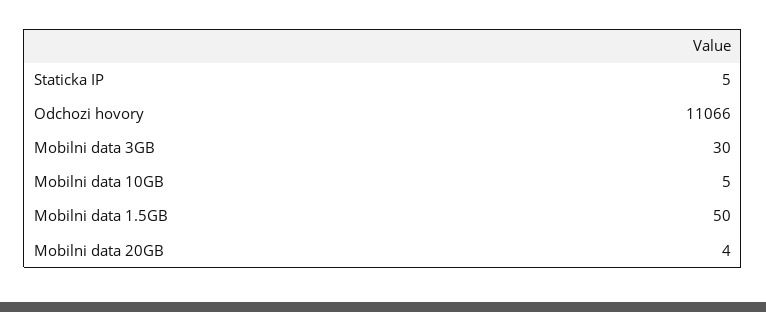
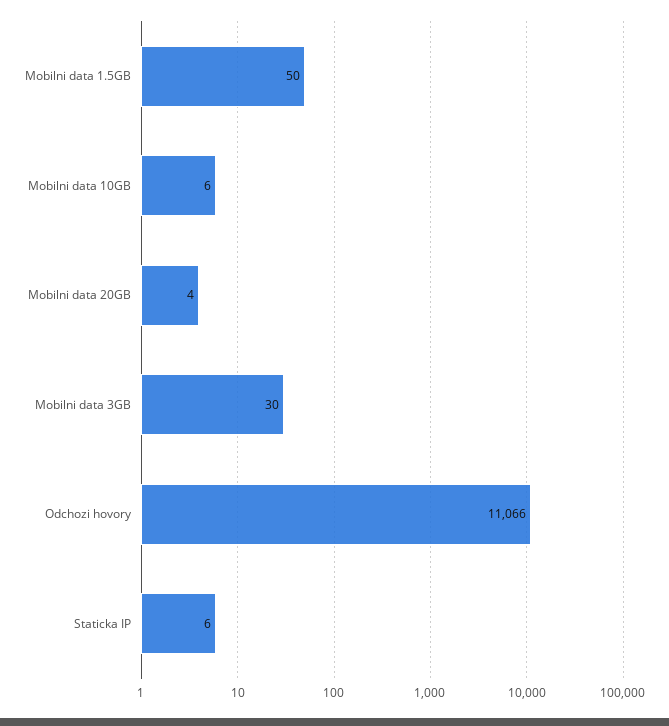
Staticka IP: 5 -> 6
Mobilni data 10GB: 5 -> 6

